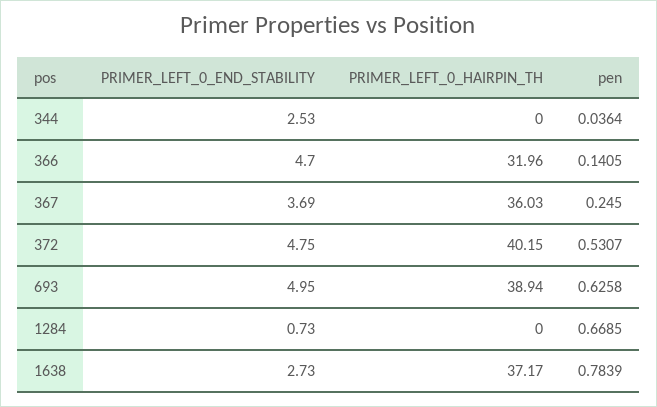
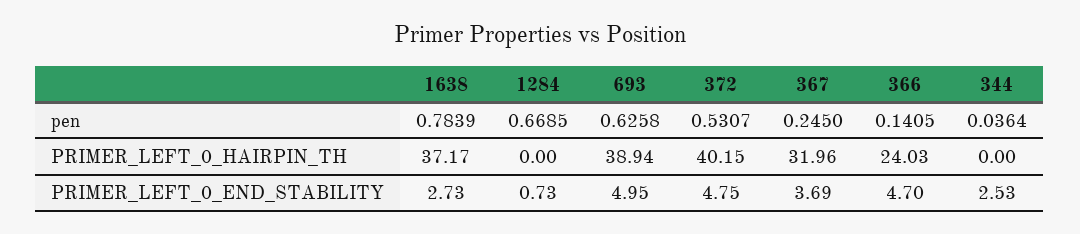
PRIMER_LEFT_0_HAIRPIN_TH, 366: 31.96 -> 24.03
PRIMER_LEFT_0_HAIRPIN_TH, 367: 36.03 -> 31.96

